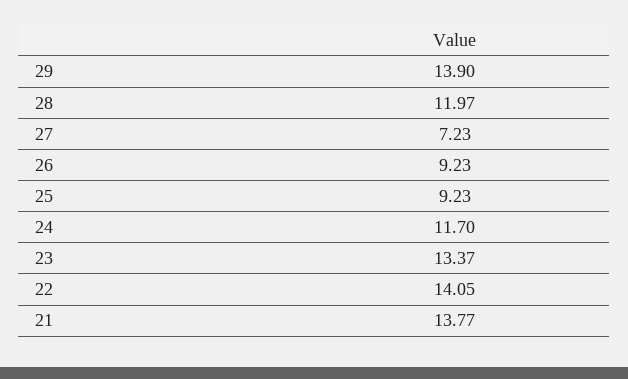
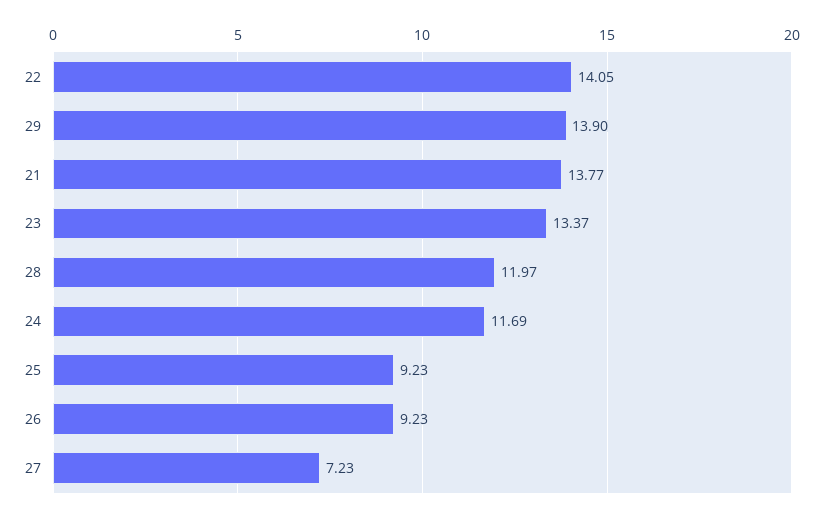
24: 11.7 -> 11.69

